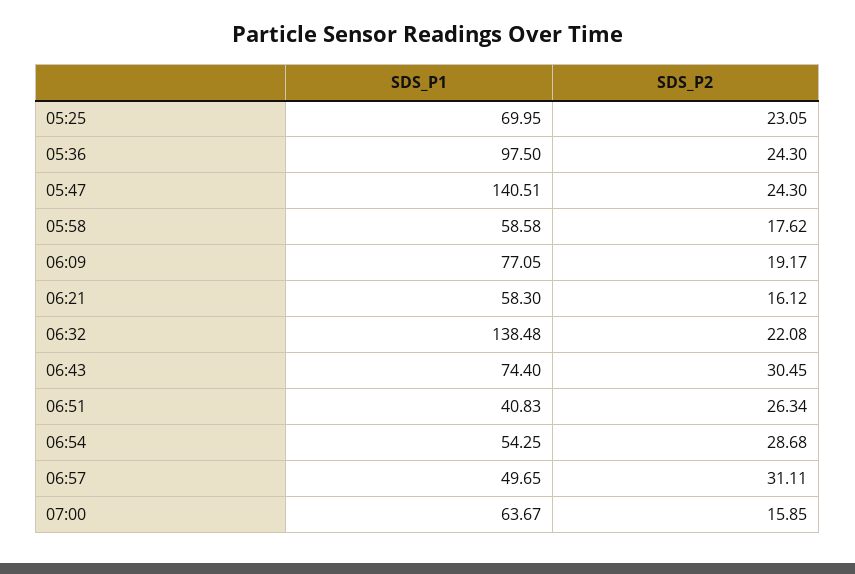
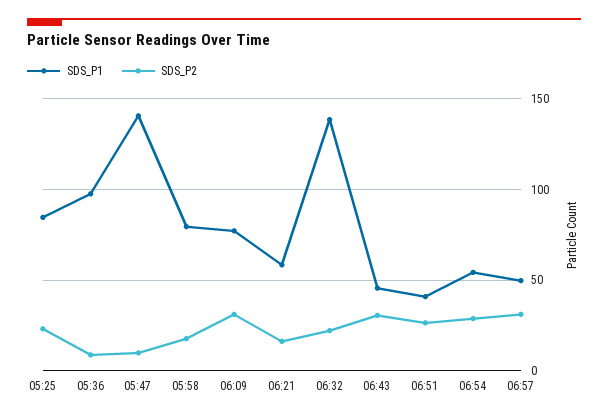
SDS_P1, 05:25: 69.95 -> 85
SDS_P2, 05:36: 24.3 -> 10
SDS_P2, 05:47: 24.3 -> 10
SDS_P1, 05:58: 58.58 -> 80
SDS_P2, 06:09: 19.17 -> 30
SDS_P1, 06:43: 74.4 -> 45
SDS_P1, 07:00: 63.67 -> none
SDS_P2, 07:00: 15.85 -> none

